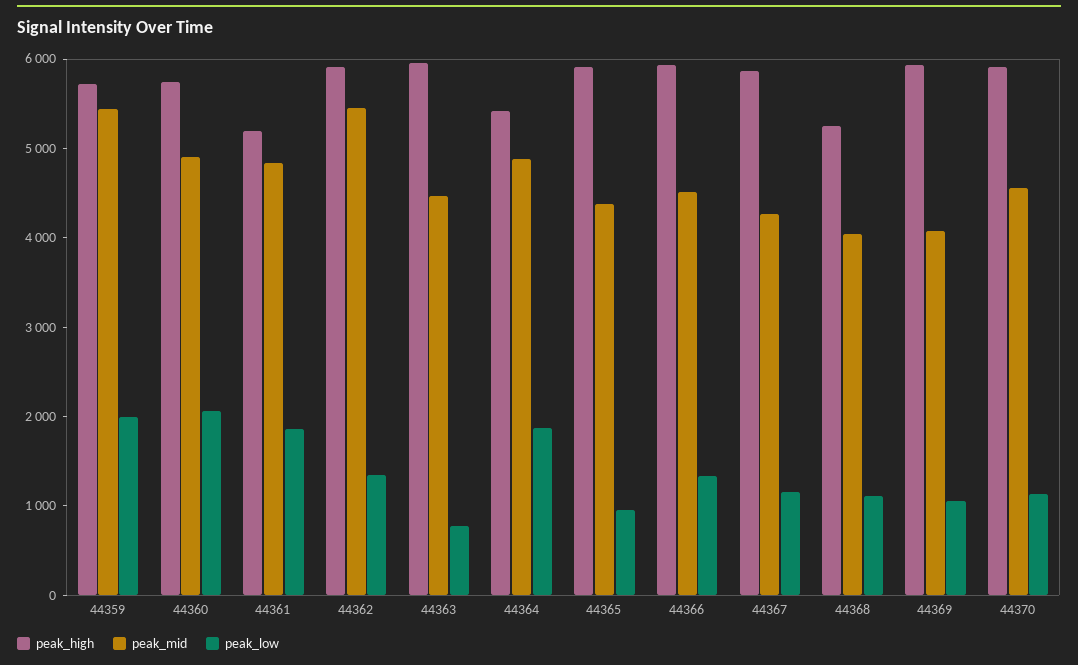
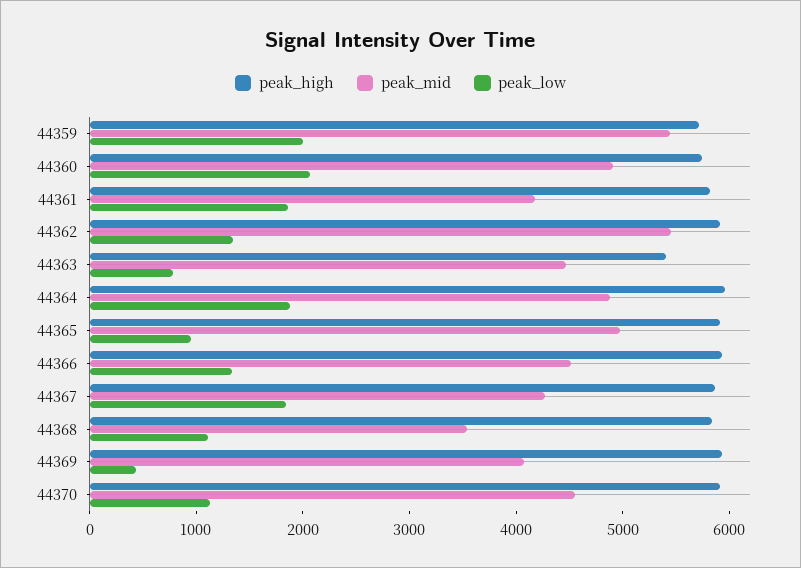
peak_high, 44361: 5200 -> 5800
peak_mid, 44361: 4800 -> 4200
peak_high, 44363: 6000 -> 5400
peak_high, 44364: 5400 -> 6000
peak_mid, 44365: 4400 -> 5000
peak_low, 44367: 1200 -> 1800
peak_high, 44368: 5200 -> 5800
peak_mid, 44368: 4000 -> 3600
peak_low, 44369: 1000 -> 400

